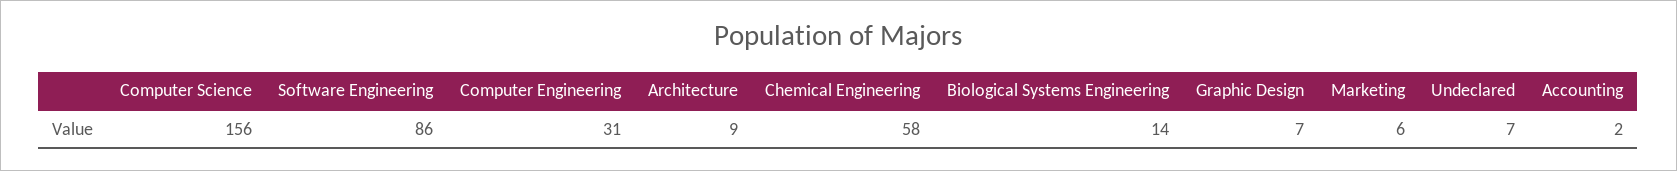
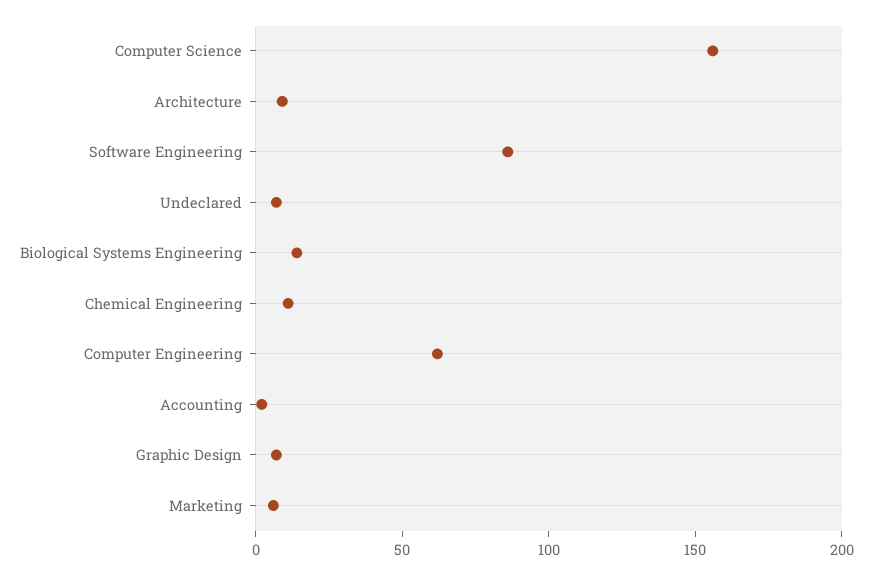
Computer Engineering: 31 -> 60
Chemical Engineering: 58 -> 10

